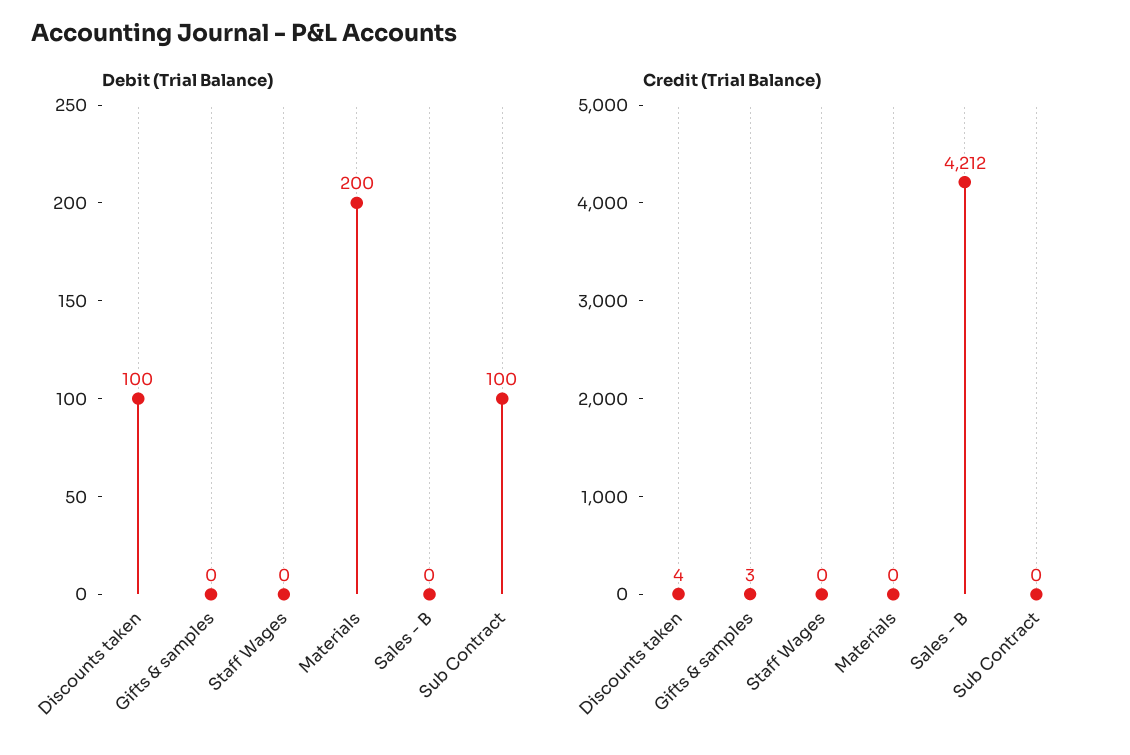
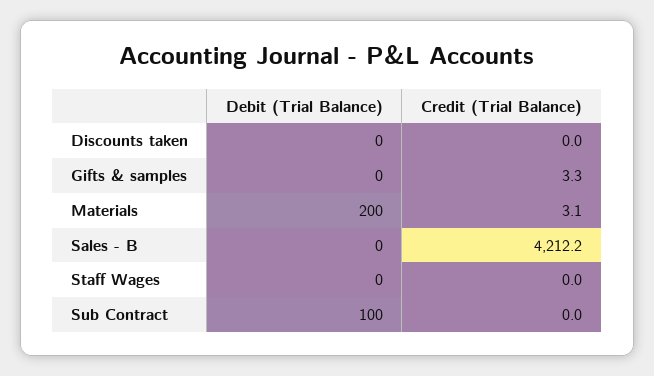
Debit (Trial Balance), Discounts taken: 100 -> 0
Credit (Trial Balance), Discounts taken: 4 -> 0
Credit (Trial Balance), Materials: 0 -> 3.1

